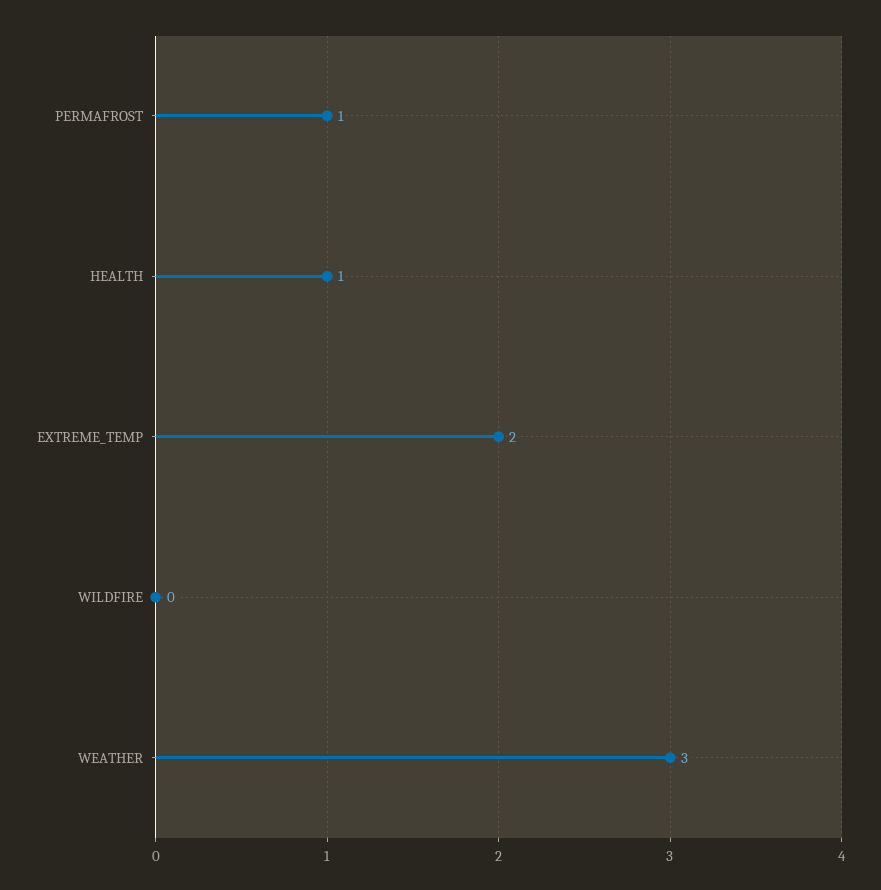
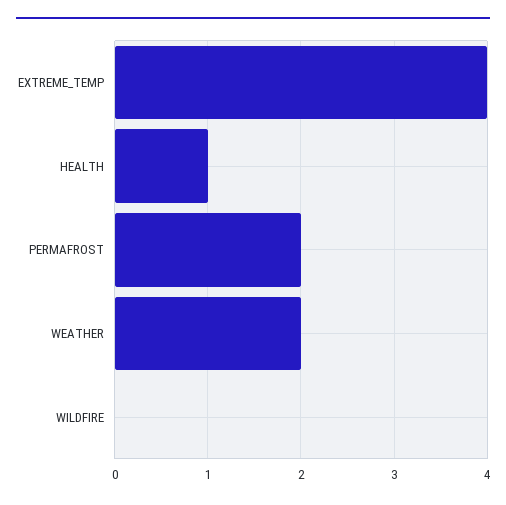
PERMAFROST: 1 -> 2
EXTREME_TEMP: 2 -> 4
WEATHER: 3 -> 2

